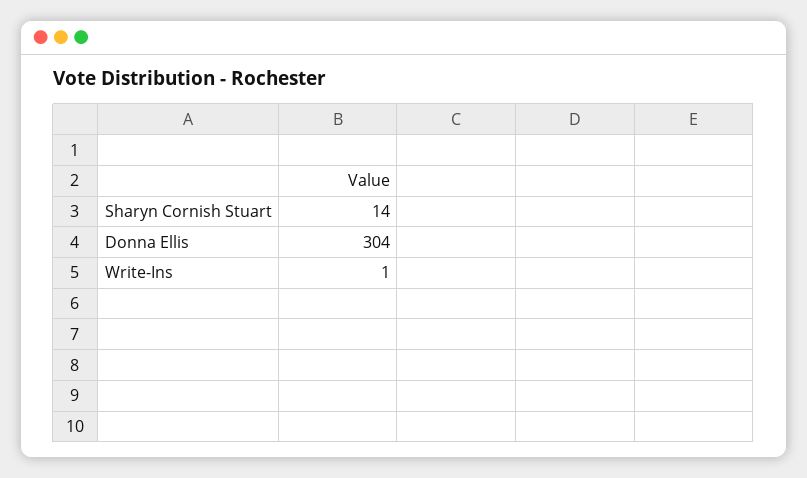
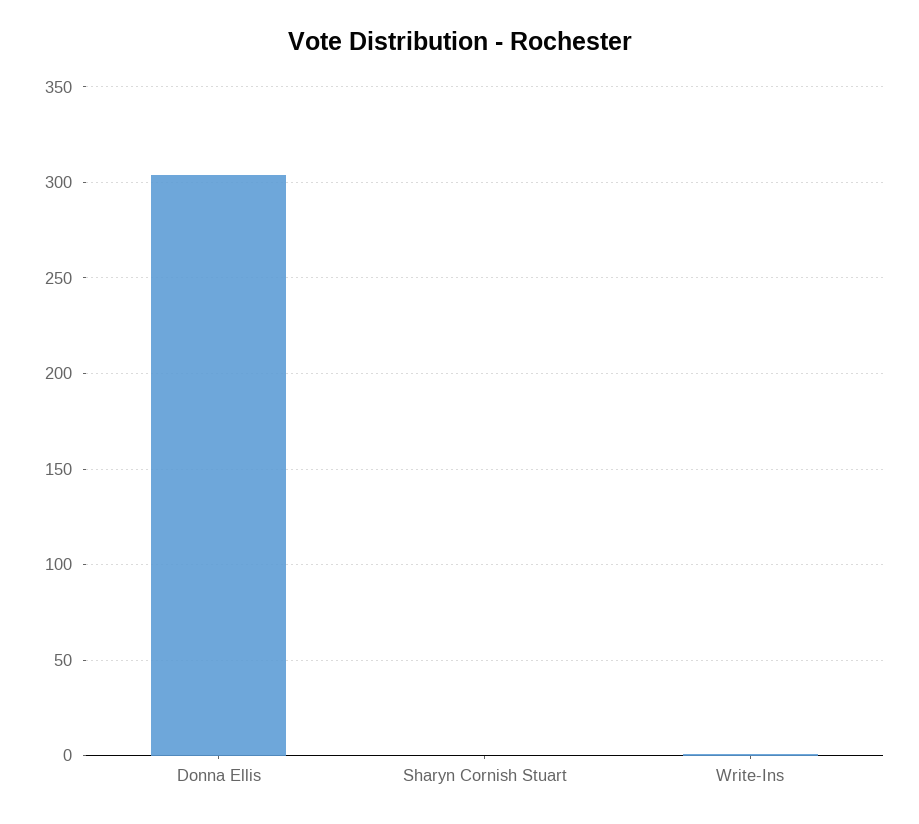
Sharyn Cornish Stuart: 14 -> 0

